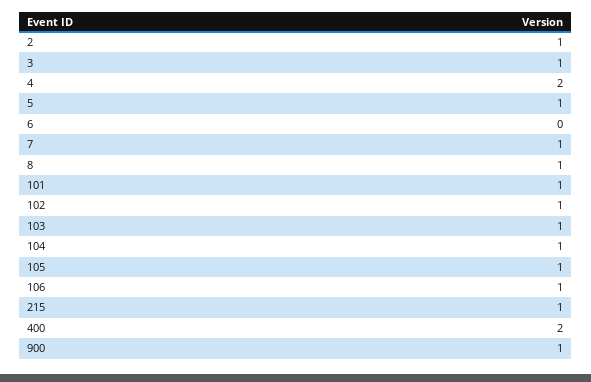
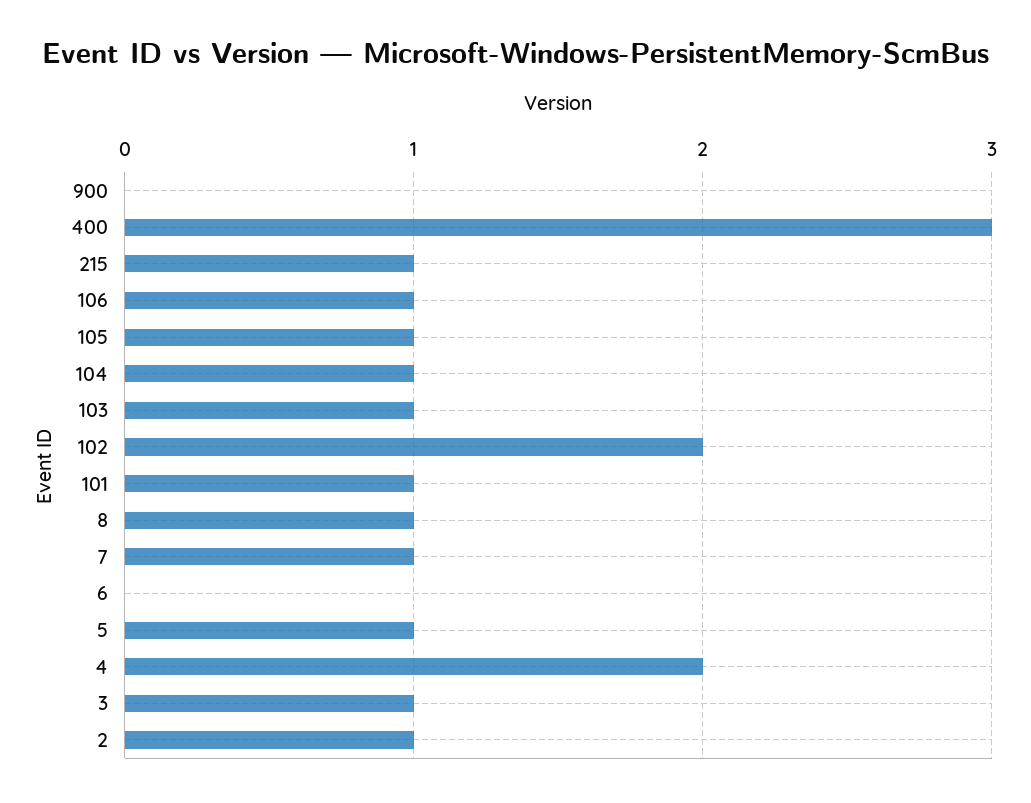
102: 1 -> 2
400: 2 -> 3
900: 1 -> 0

